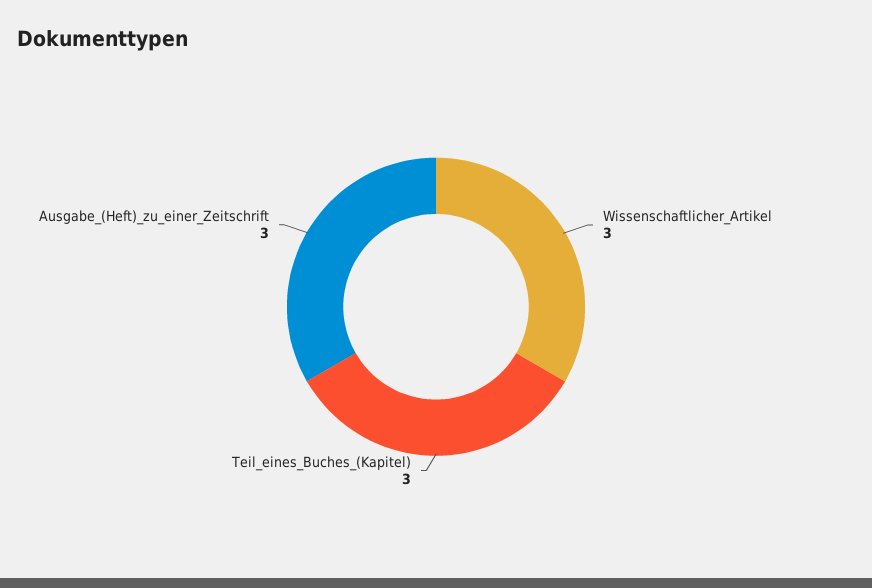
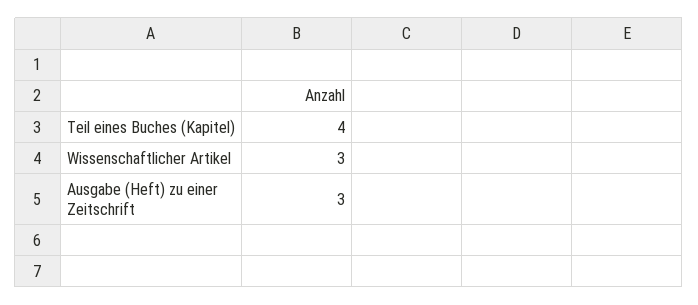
Teil_eines_Buches_(Kapitel): 3 -> 4

